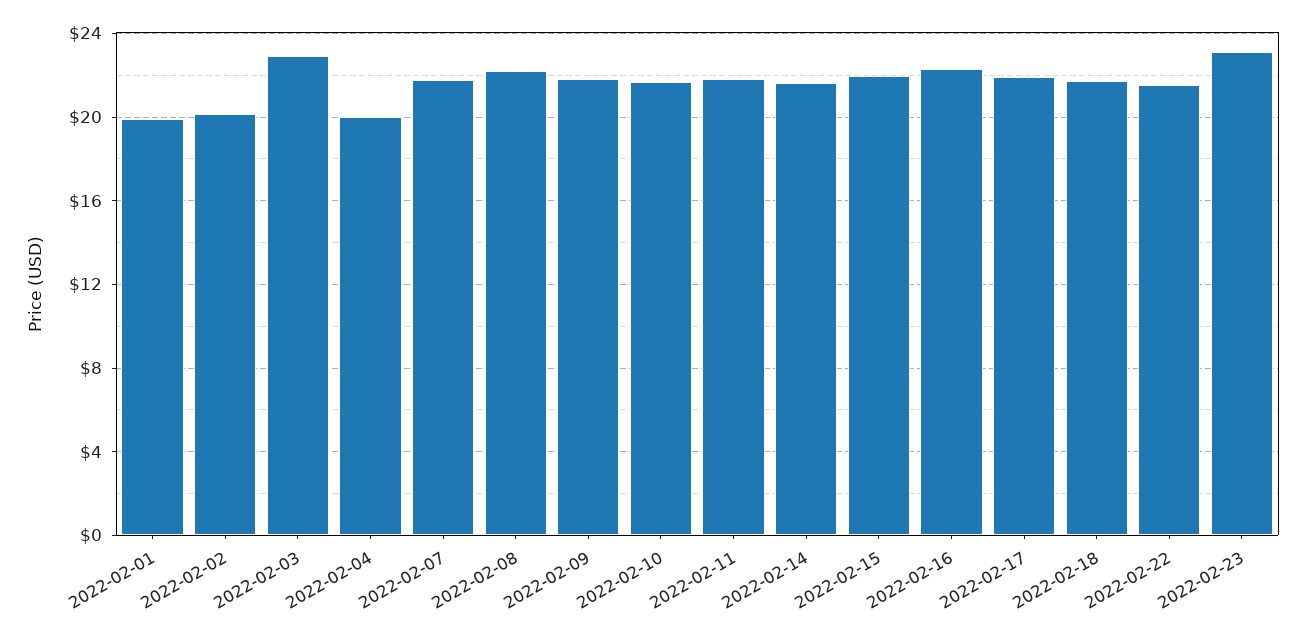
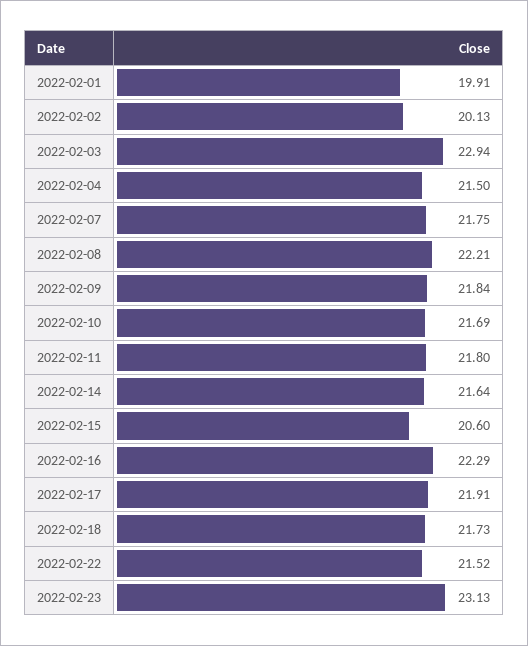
2022-02-04: 20 -> 21.5
2022-02-15: 22 -> 20.6

